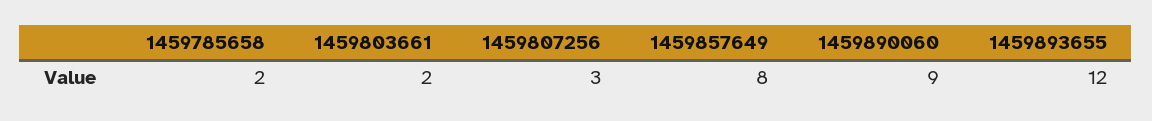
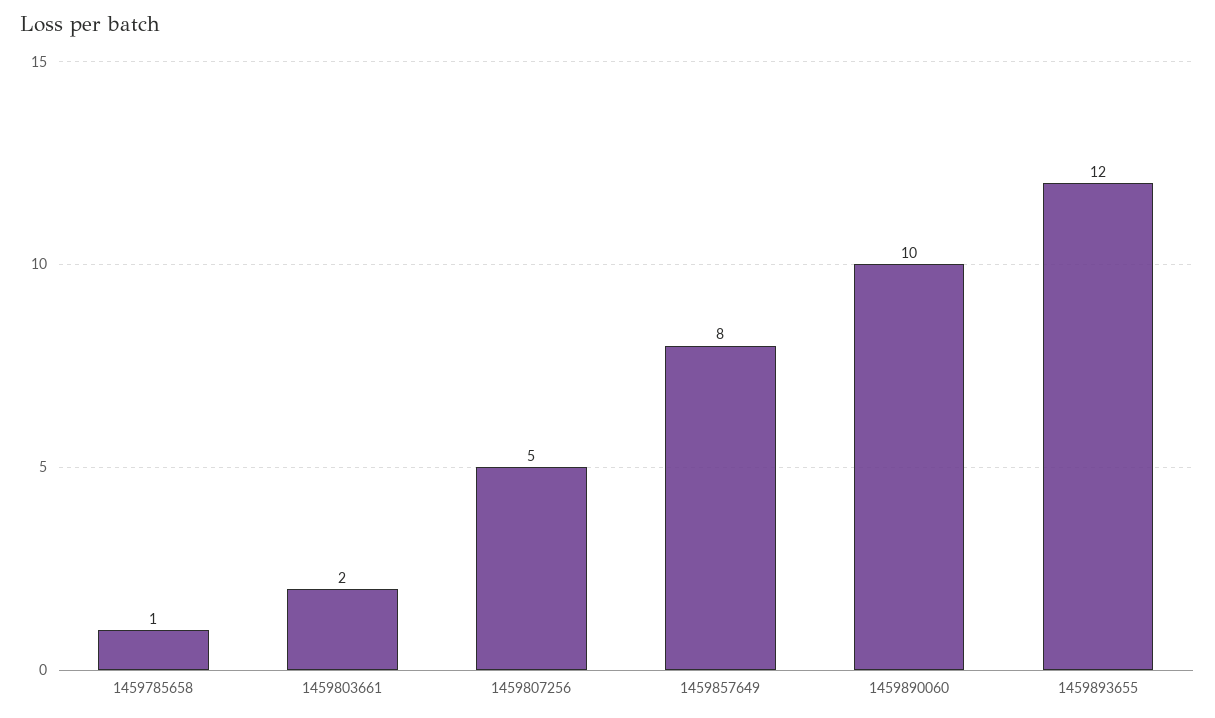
1459785658: 2 -> 1
1459807256: 3 -> 5
1459890060: 9 -> 10

